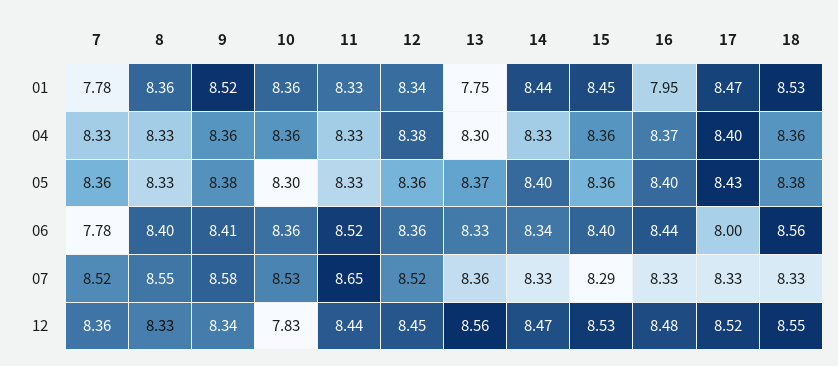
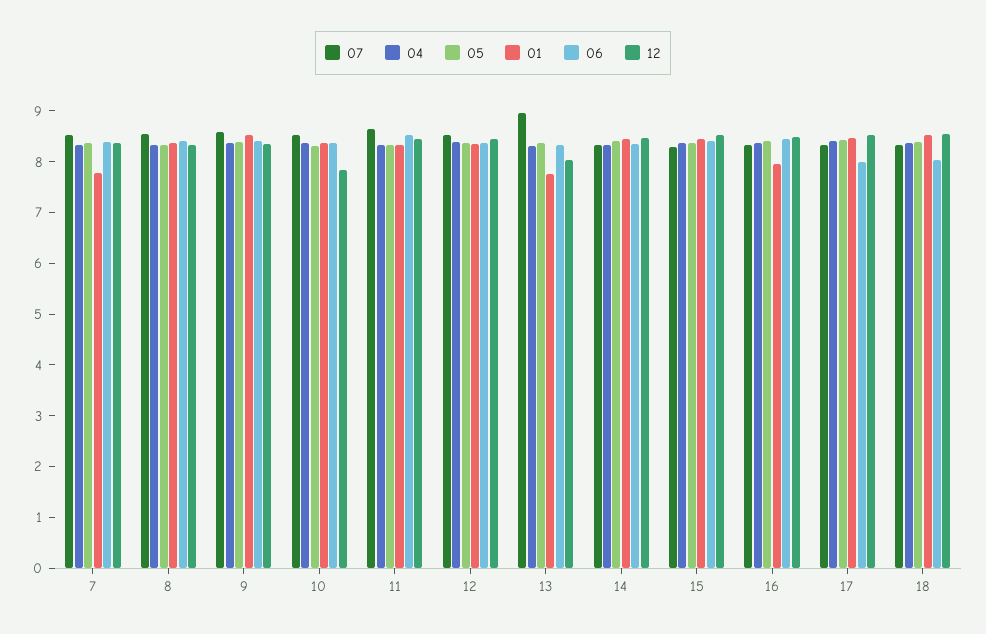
06, 7: 7.78 -> 8.4
06, 18: 8.56 -> 8
07, 13: 8.36 -> 9
12, 13: 8.56 -> 8

